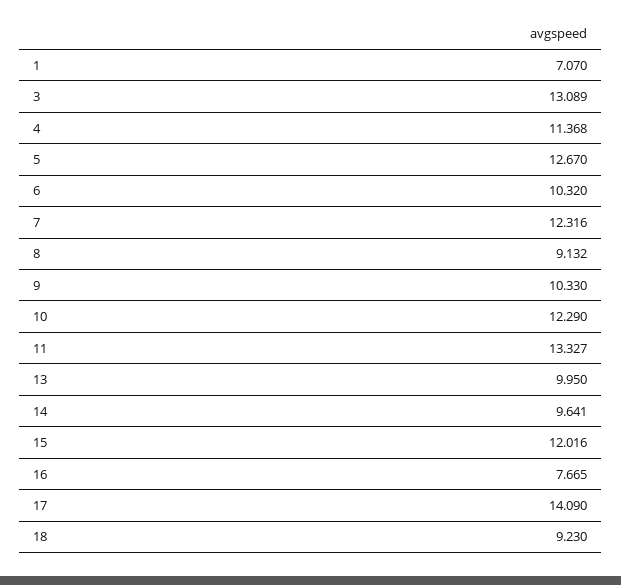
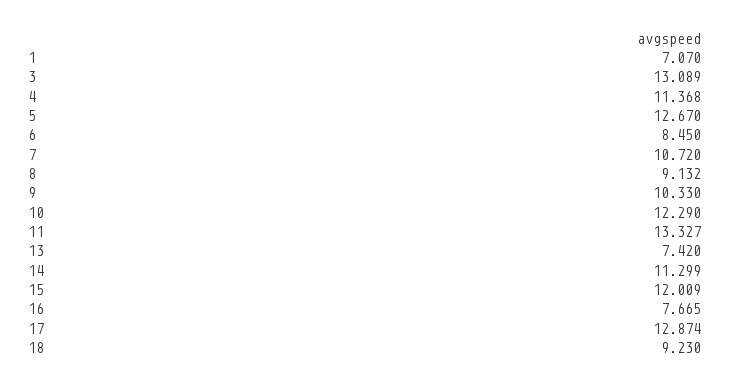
6: 10.32 -> 8.45
7: 12.316 -> 10.72
13: 9.95 -> 7.42
14: 9.641 -> 11.299
15: 12.016 -> 12.009
17: 14.09 -> 12.874

